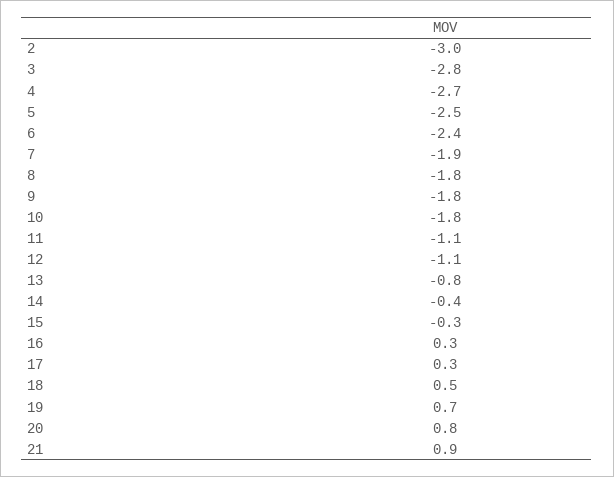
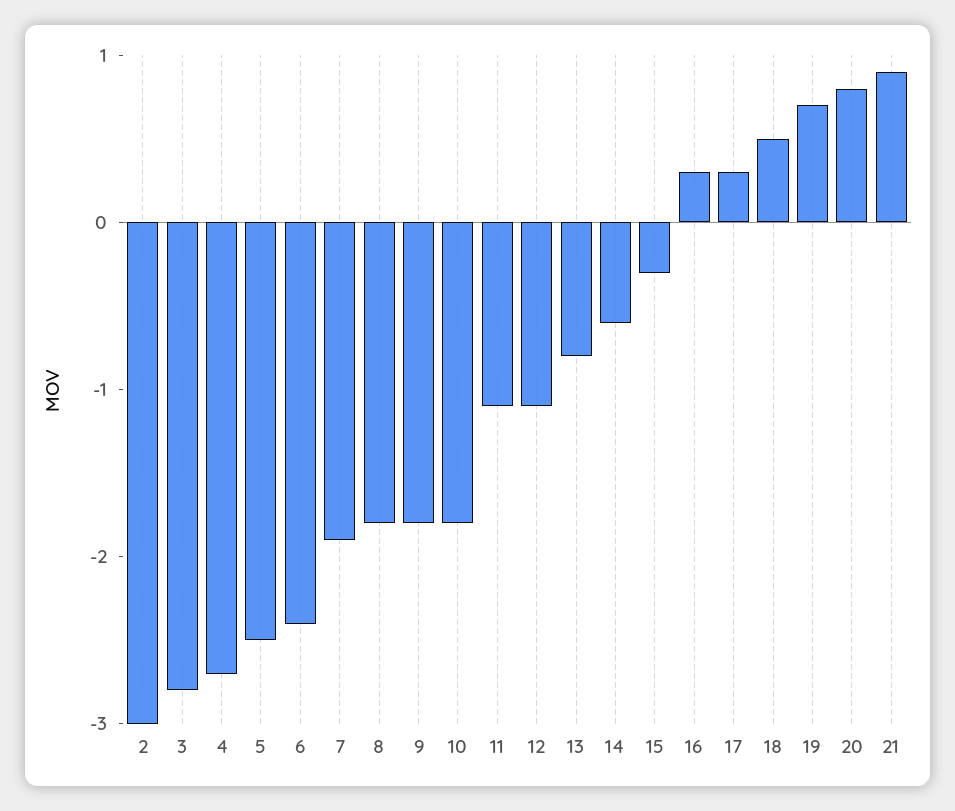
14: -0.4 -> -0.6

